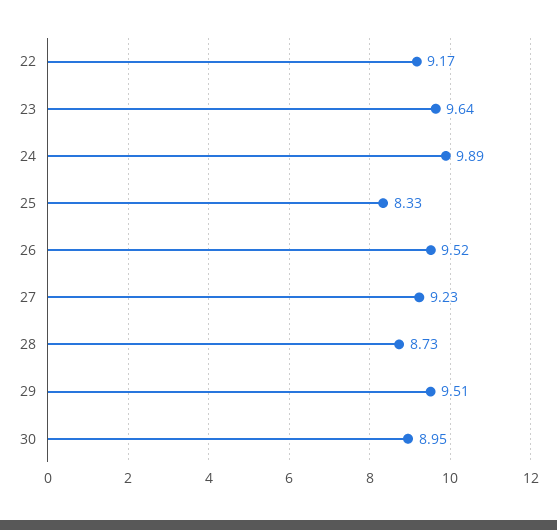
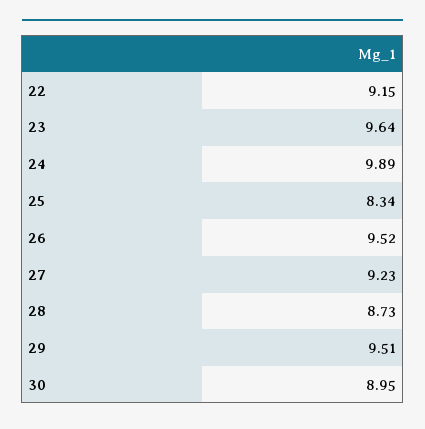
22: 9.17 -> 9.15
25: 8.33 -> 8.34

